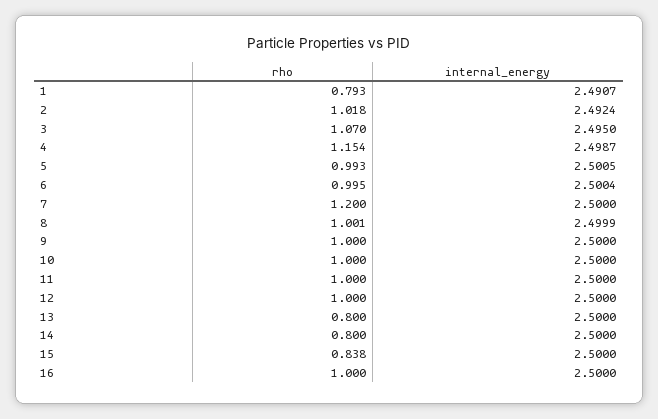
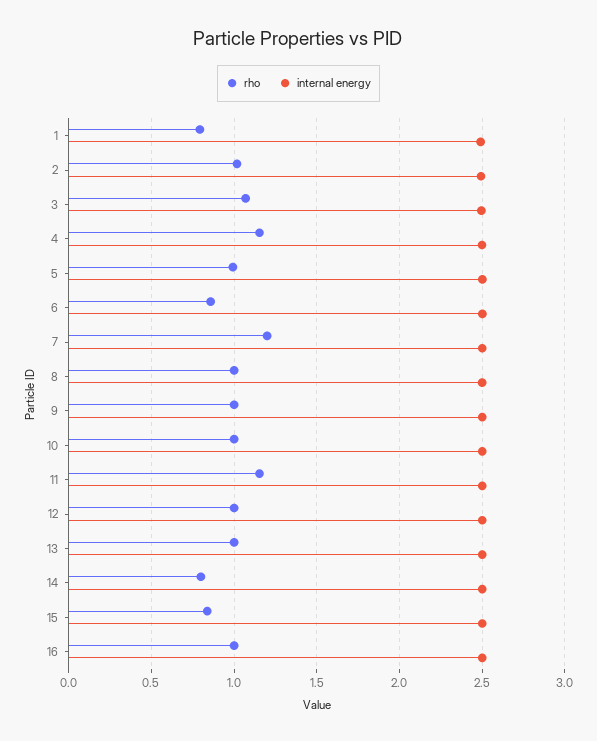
rho, 6: 0.995 -> 0.85
rho, 11: 1 -> 1.15
rho, 13: 0.8 -> 1

